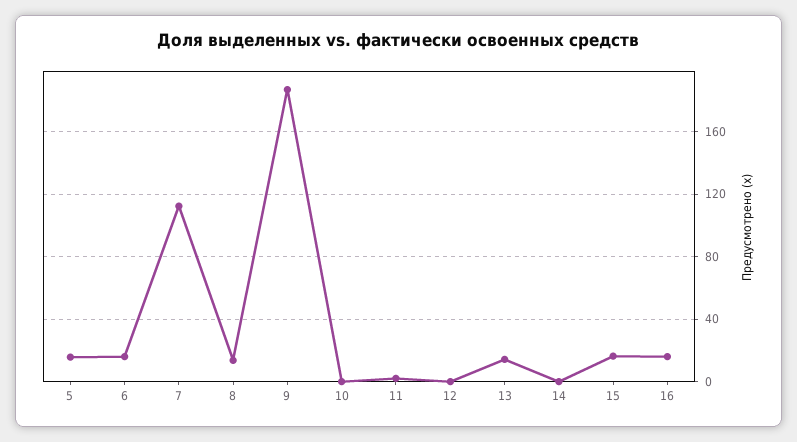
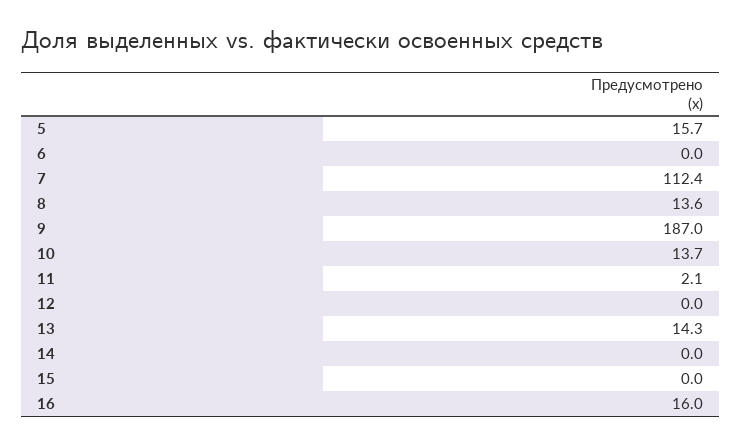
6: 15 -> 0
10: 0 -> 13.7
15: 15 -> 0

